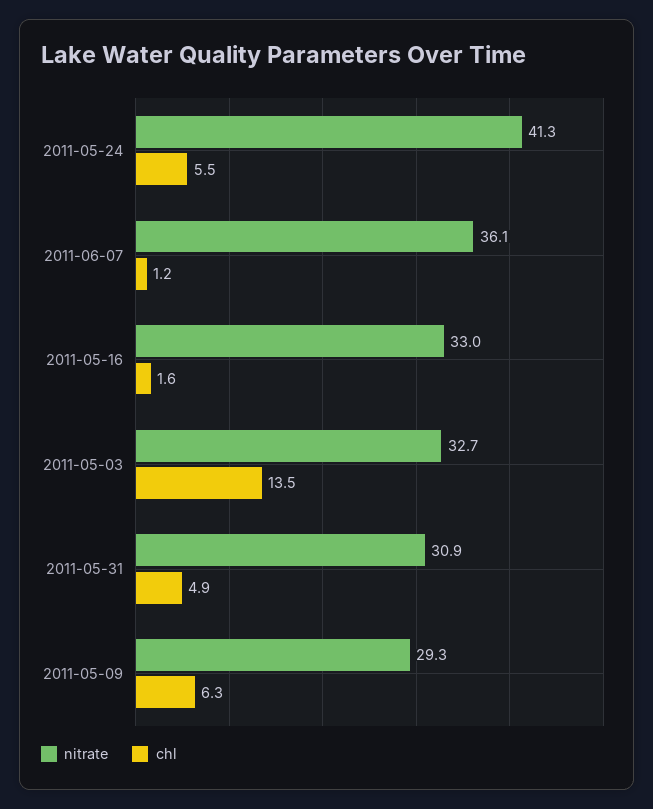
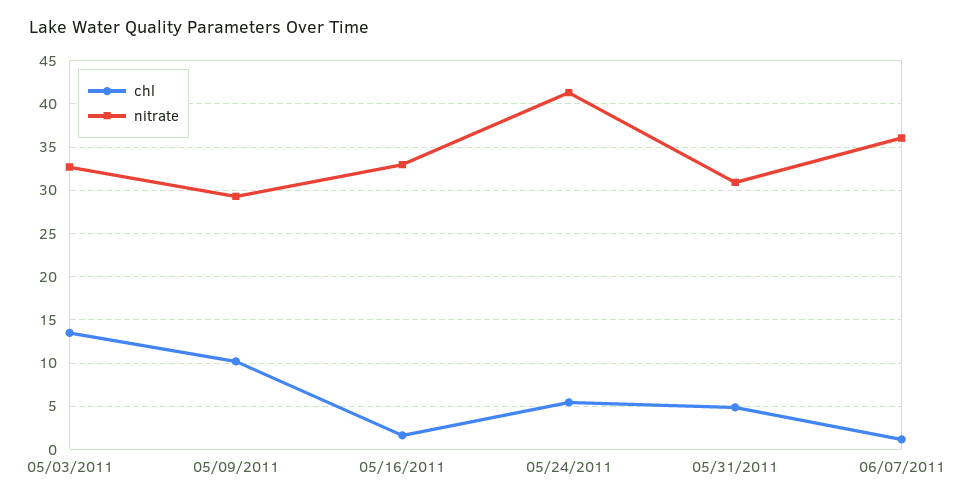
chl, 2011-05-09: 6.3 -> 10

